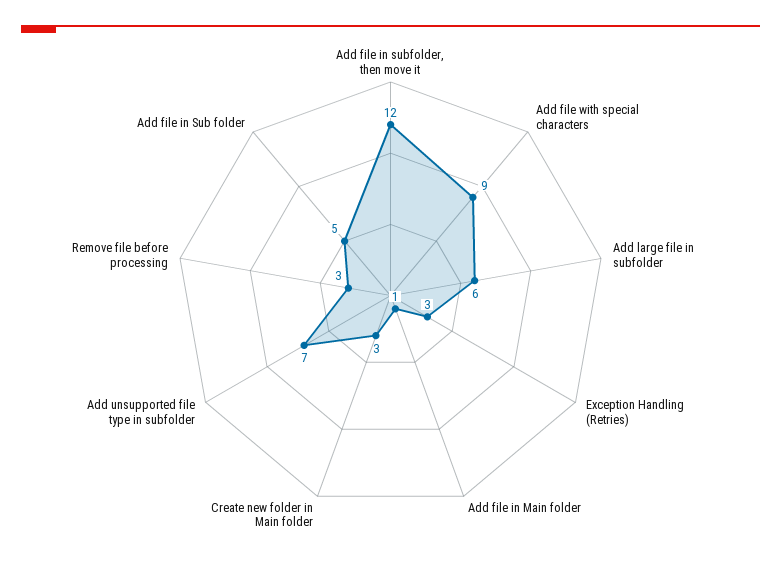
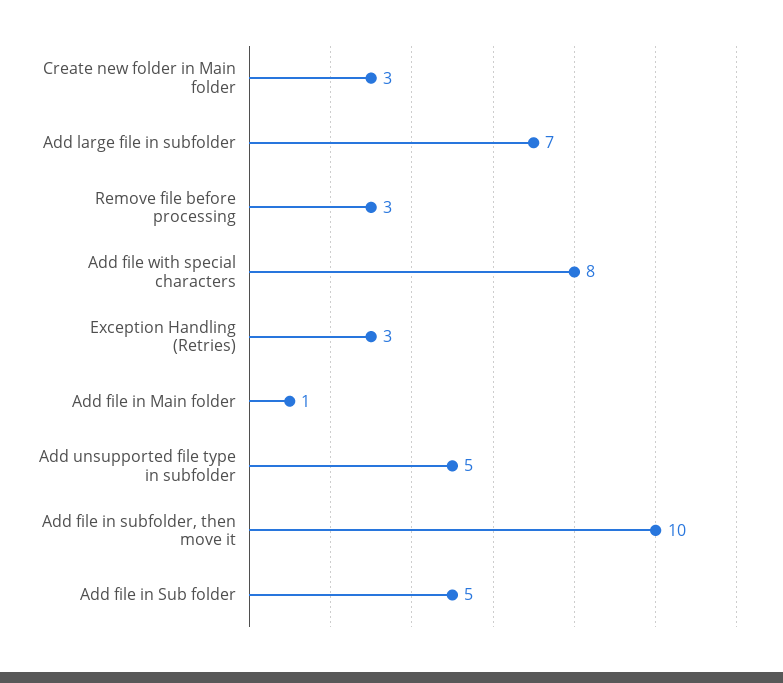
Add file in subfolder, then move it: 12 -> 10
Add file with special characters: 9 -> 8
Add large file in subfolder: 6 -> 7
Add unsupported file type in subfolder: 7 -> 5

